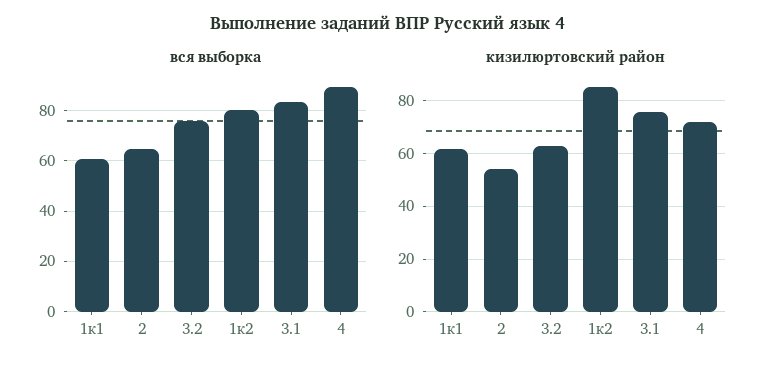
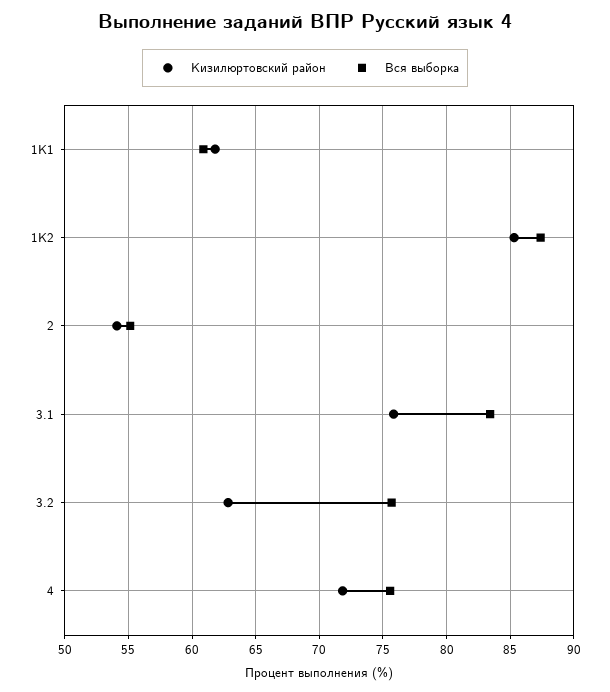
вся выборка, 2: 65 -> 55
вся выборка, 1к2: 80 -> 87.5
вся выборка, 4: 90 -> 75.5

